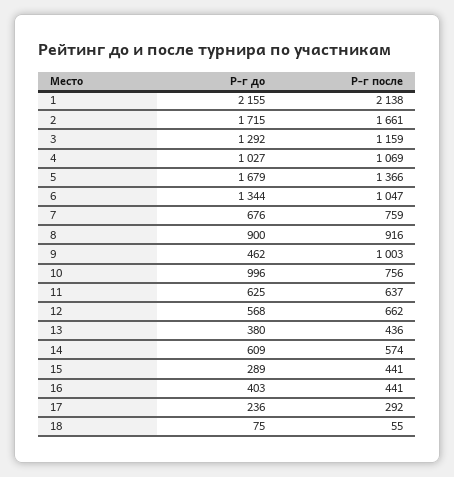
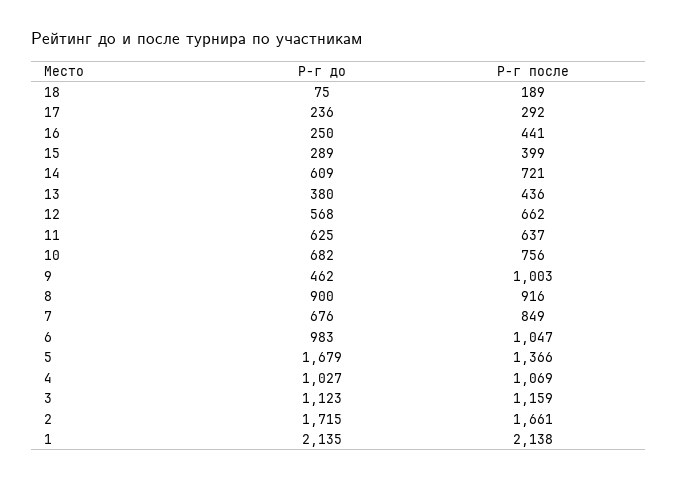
Р-г до, 1: 2155 -> 2135
Р-г до, 3: 1292 -> 1123
Р-г до, 6: 1344 -> 983
Р-г после, 7: 759 -> 849
Р-г до, 10: 996 -> 682
Р-г после, 14: 574 -> 721
Р-г после, 15: 441 -> 399
Р-г до, 16: 403 -> 250
Р-г после, 18: 55 -> 189

